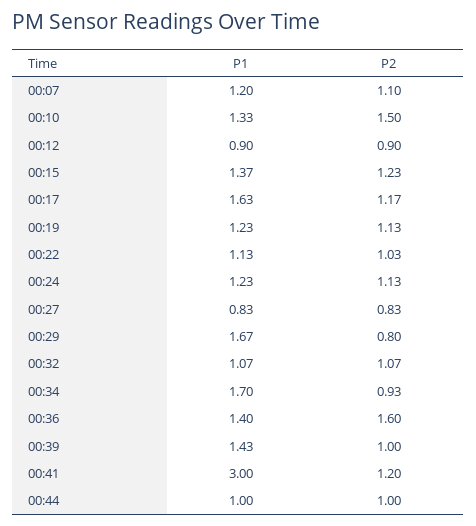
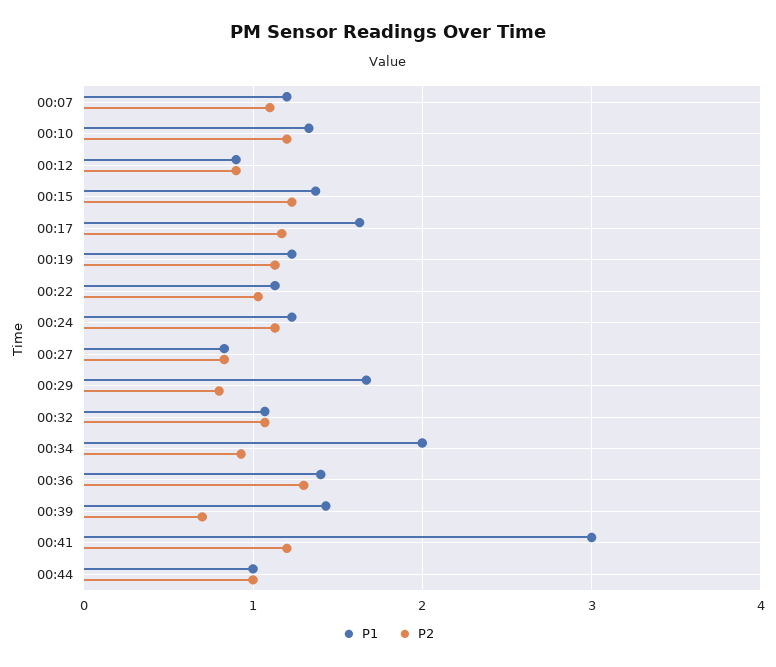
P2, 00:10: 1.5 -> 1.2
P1, 00:34: 1.7 -> 2
P2, 00:36: 1.6 -> 1.3
P2, 00:39: 1 -> 0.7

